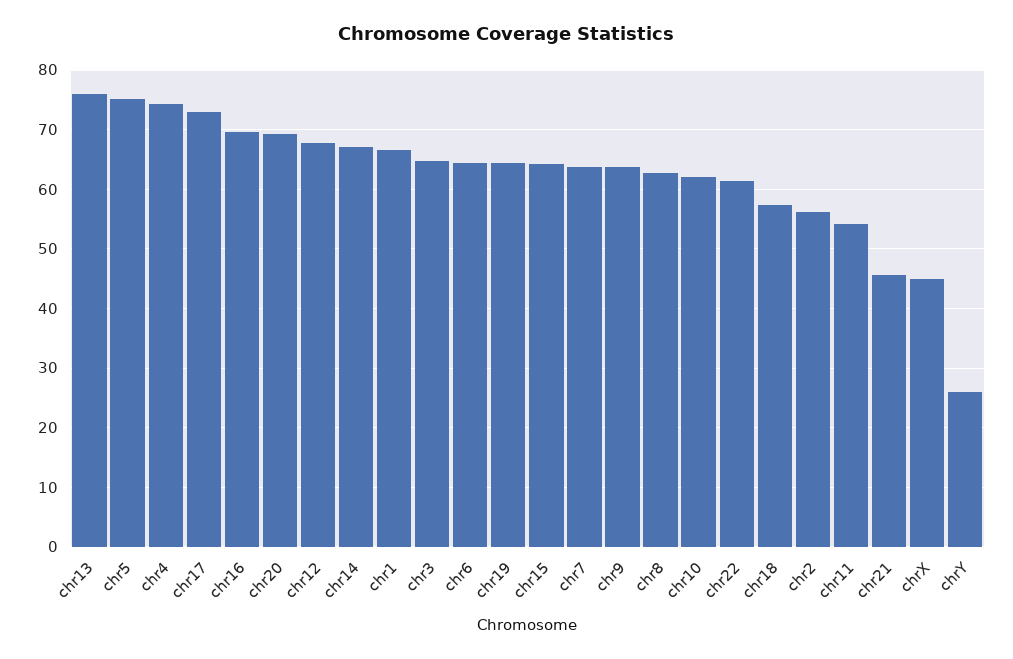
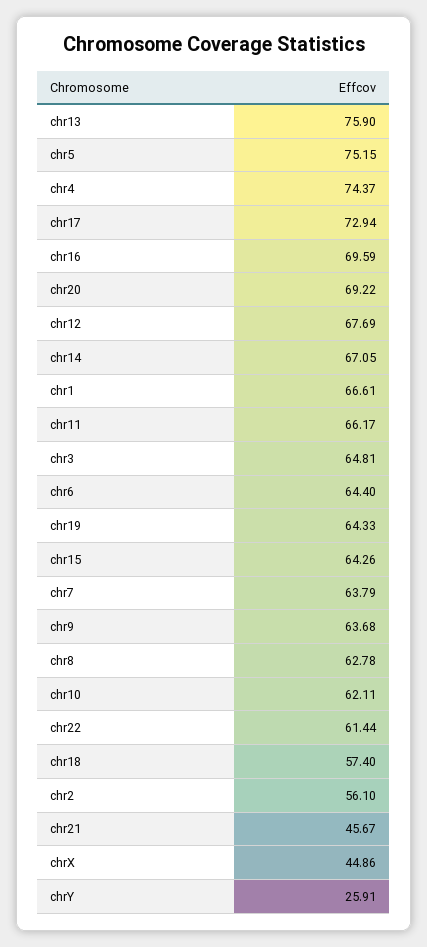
chr11: 54 -> 66.17

